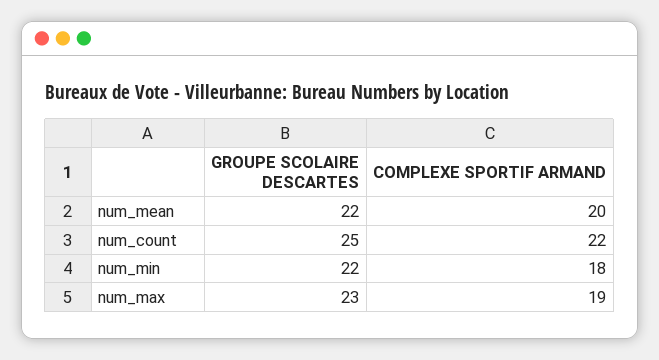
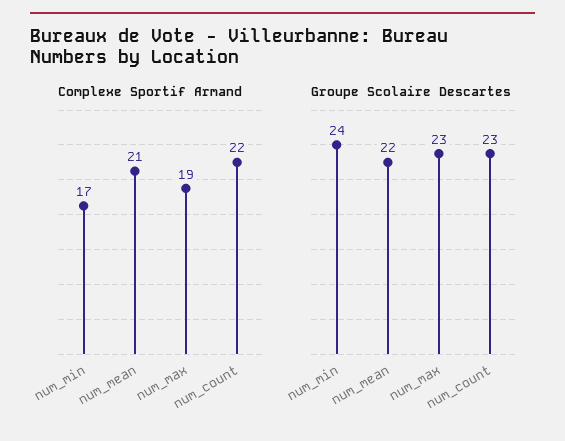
COMPLEXE SPORTIF ARMAND, num_mean: 20 -> 21
GROUPE SCOLAIRE DESCARTES, num_count: 25 -> 23
GROUPE SCOLAIRE DESCARTES, num_min: 22 -> 24
COMPLEXE SPORTIF ARMAND, num_min: 18 -> 17

